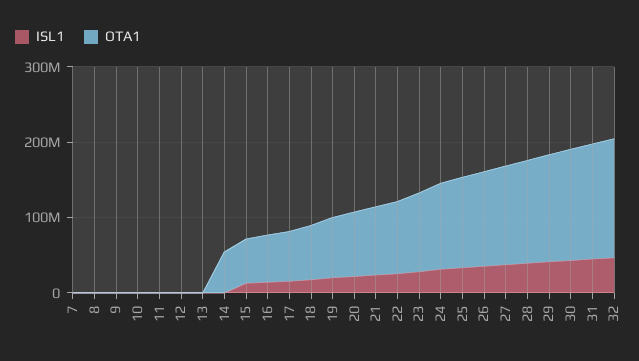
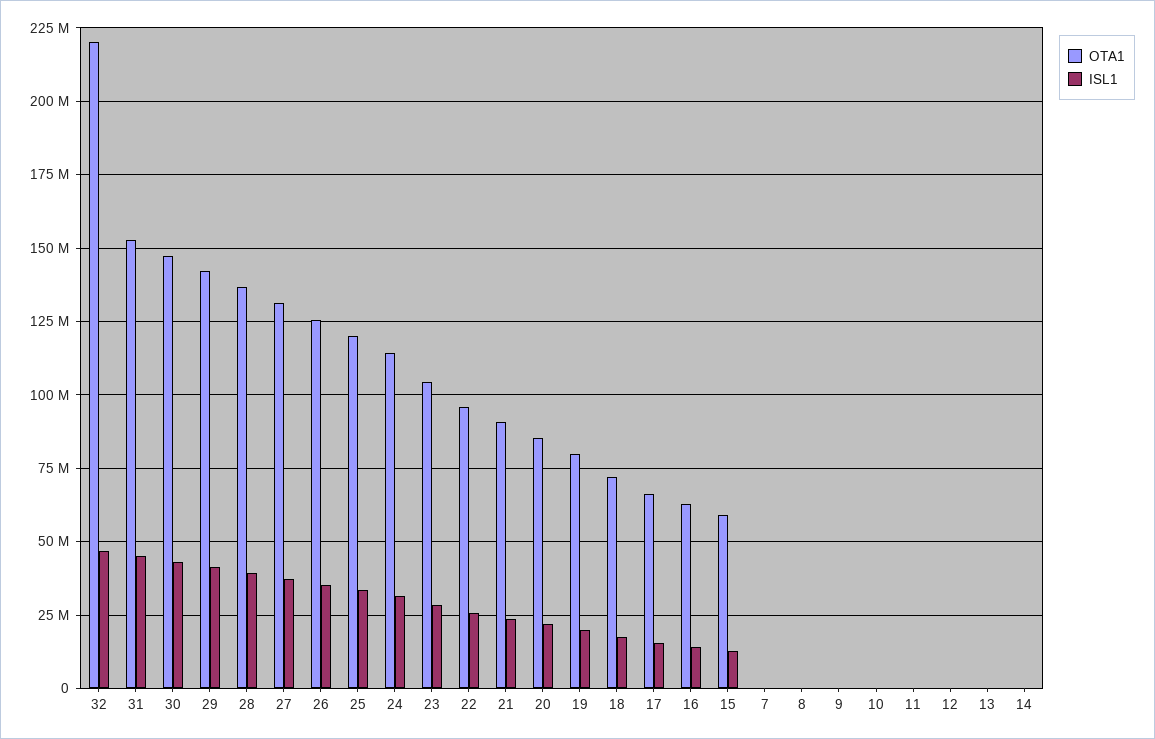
OTA1, 14: 60000000 -> 0
OTA1, 32: 160000000 -> 220000000

